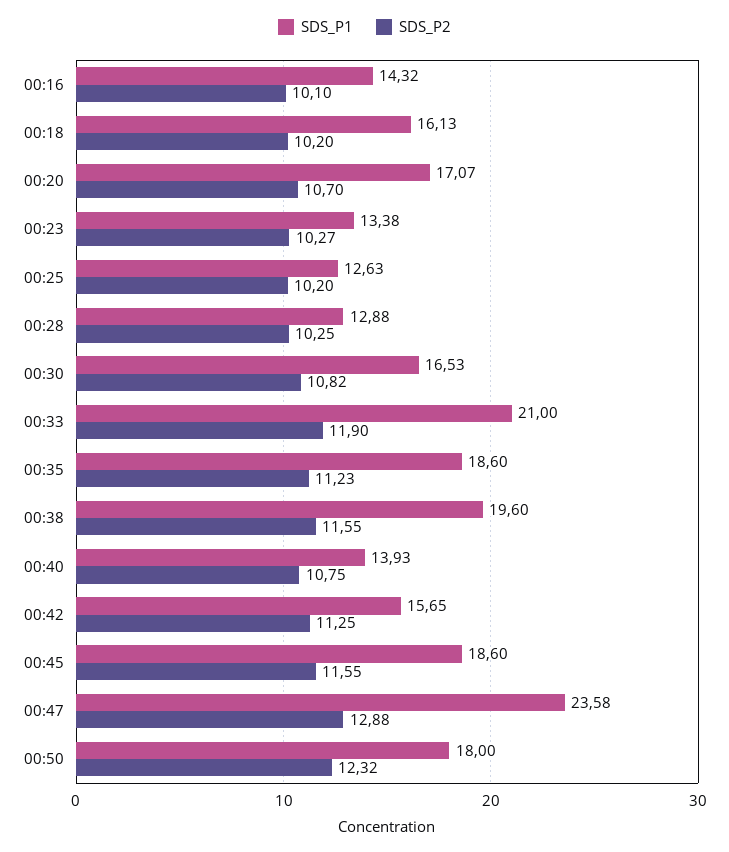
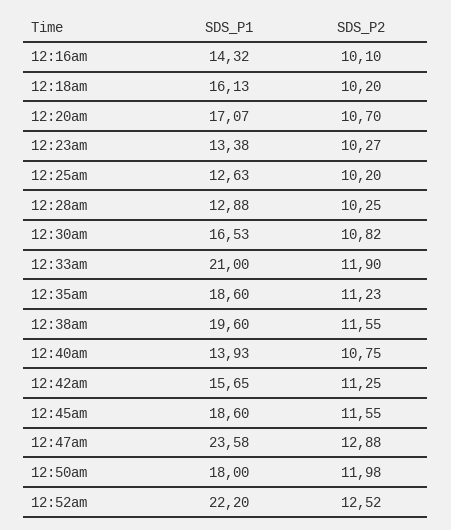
SDS_P2, 00:50: 12.32 -> 11.98
SDS_P1, 12:52am: none -> 22.2
SDS_P2, 12:52am: none -> 12.52

